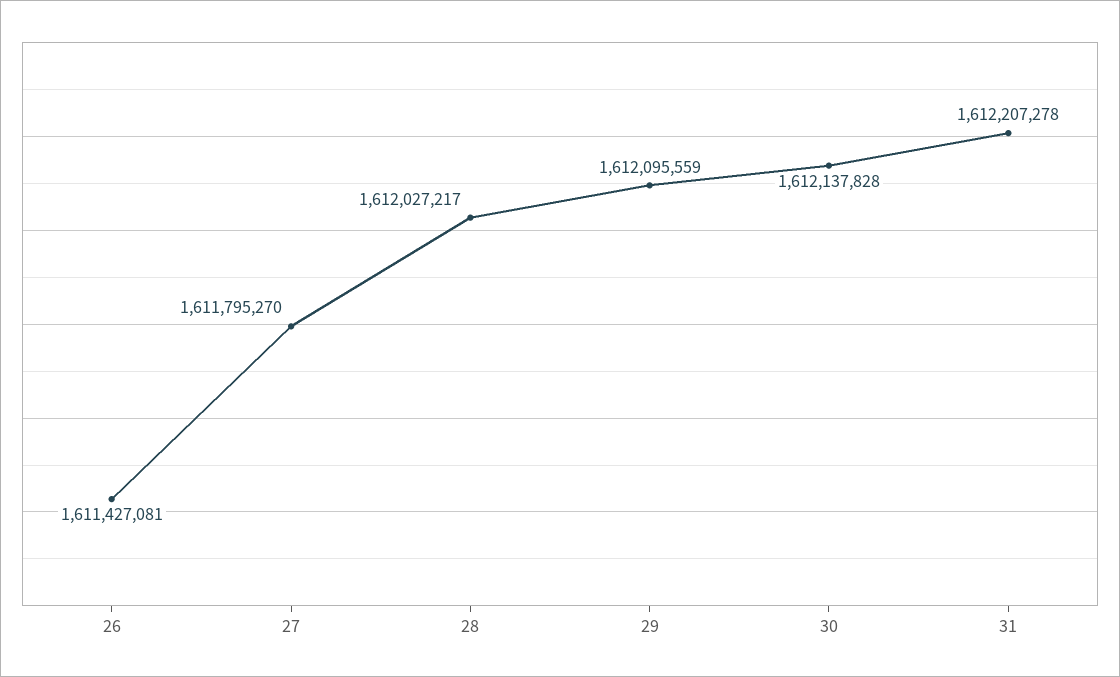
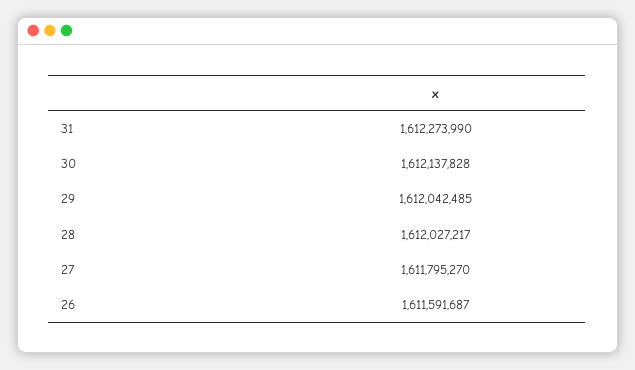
26: 1611427081 -> 1611591687
29: 1612095559 -> 1612042485
31: 1612207278 -> 1612273990

